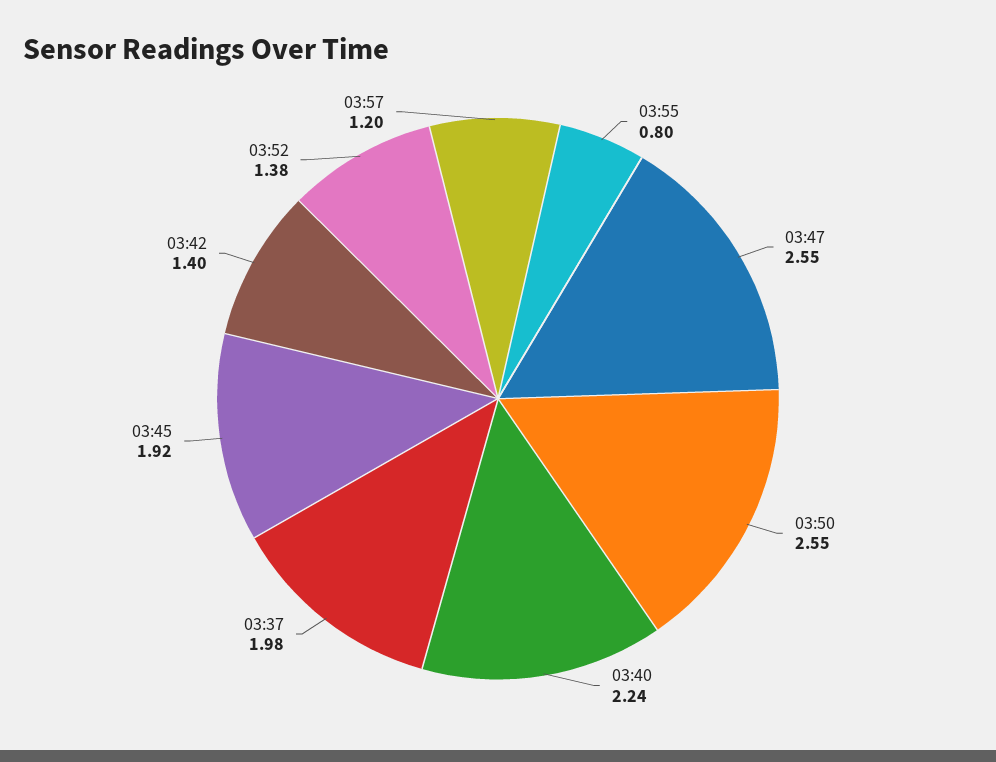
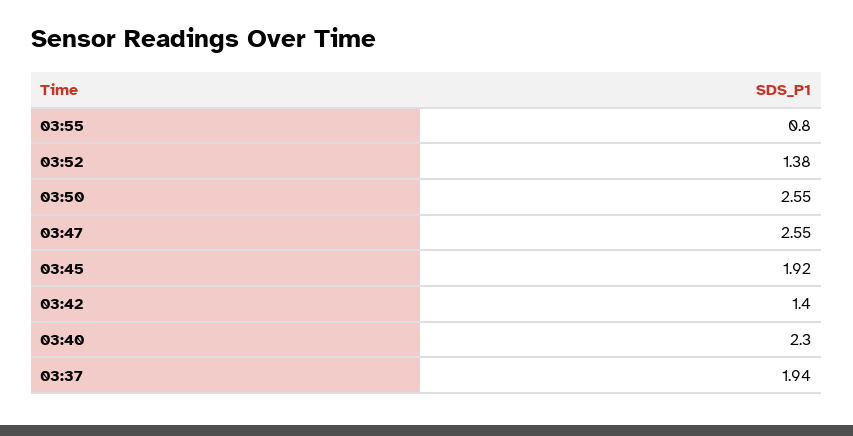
03:40: 2.24 -> 2.3
03:37: 1.98 -> 1.94
03:57: 1.2 -> none

